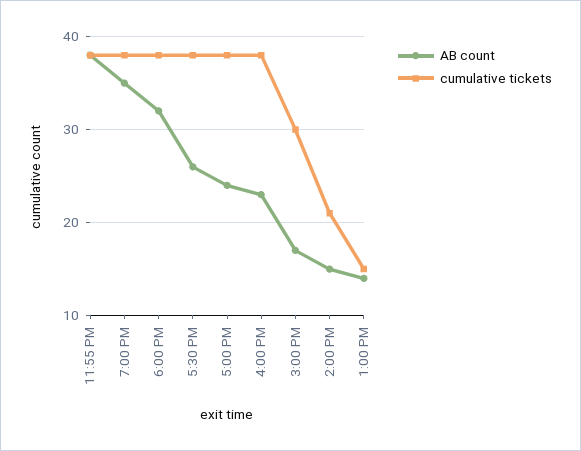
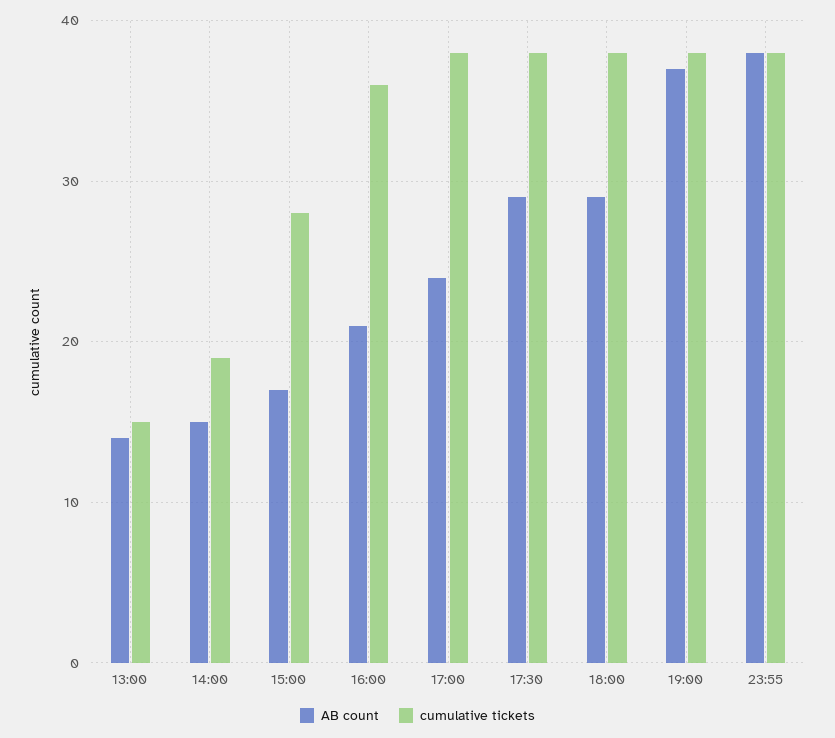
AB count, 7:00 PM: 35 -> 37
AB count, 6:00 PM: 32 -> 29
AB count, 5:30 PM: 26 -> 29
AB count, 4:00 PM: 23 -> 21
cumulative tickets, 4:00 PM: 38 -> 36
cumulative tickets, 3:00 PM: 30 -> 28
cumulative tickets, 2:00 PM: 21 -> 19

